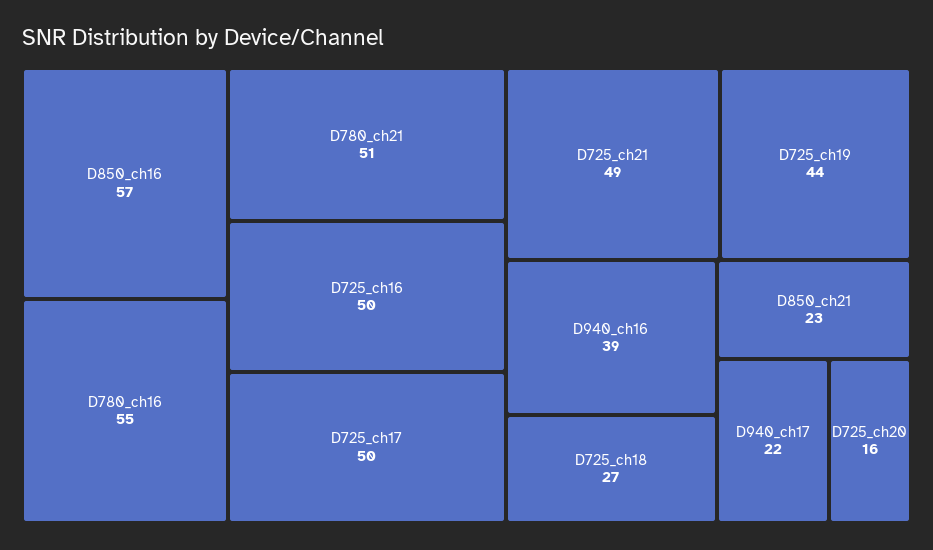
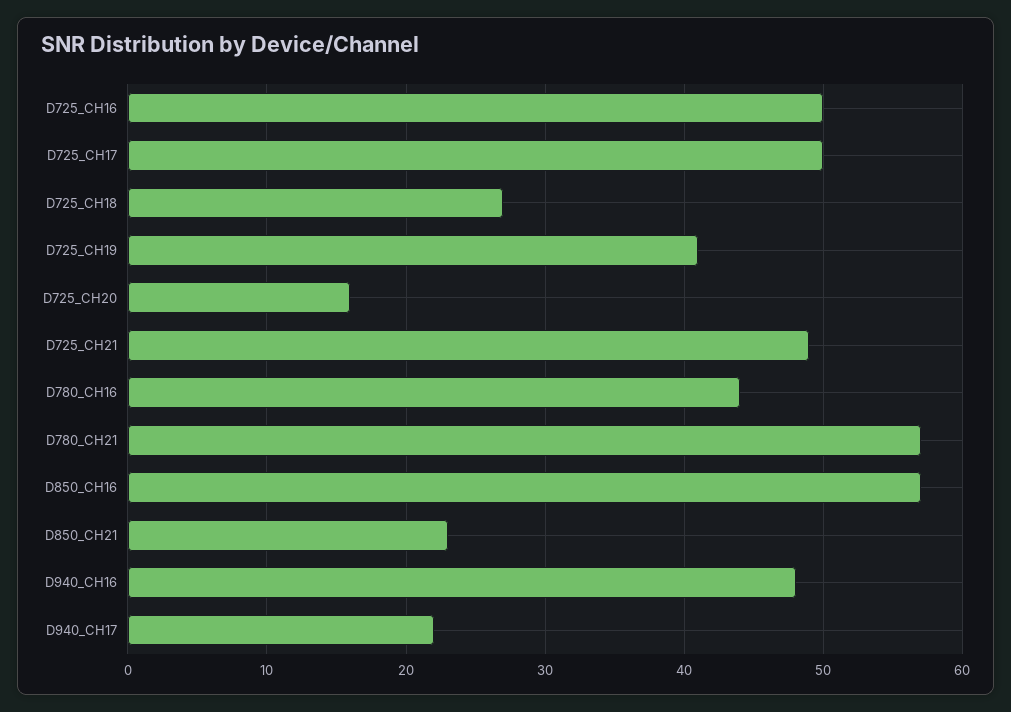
D780_ch16: 55 -> 44
D780_ch21: 51 -> 57
D725_ch19: 44 -> 41
D940_ch16: 39 -> 48

